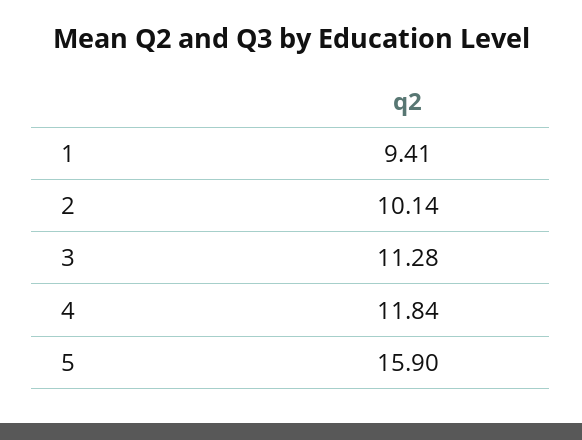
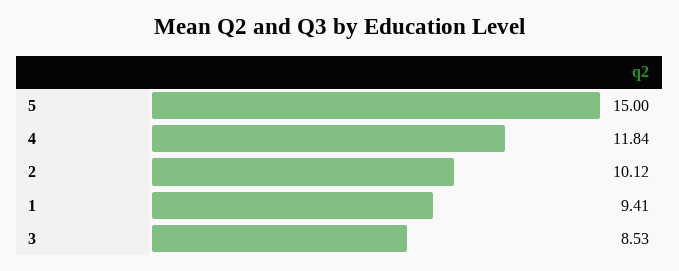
2: 10.14 -> 10.12
3: 11.28 -> 8.53
5: 15.9 -> 15

